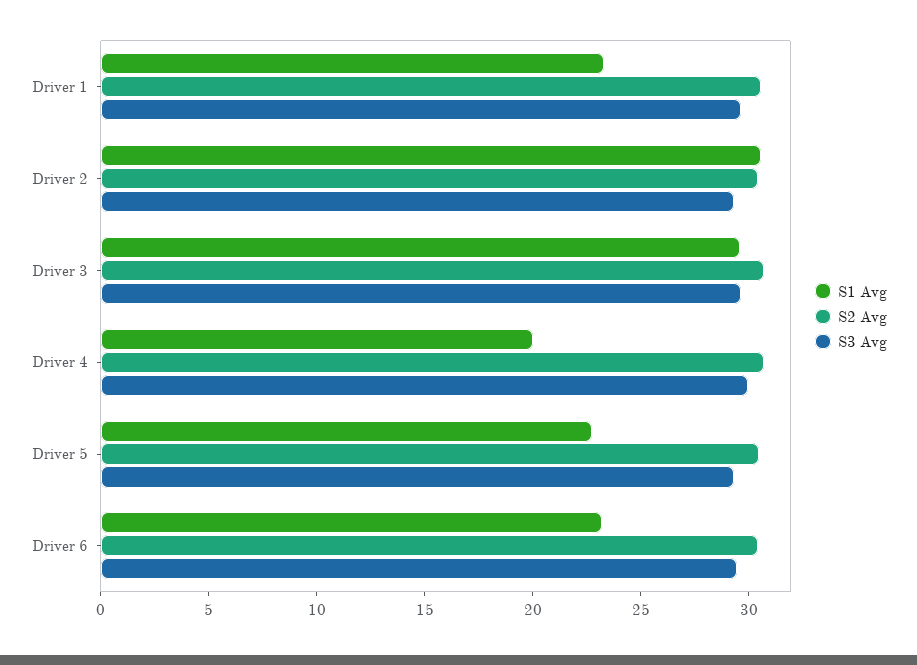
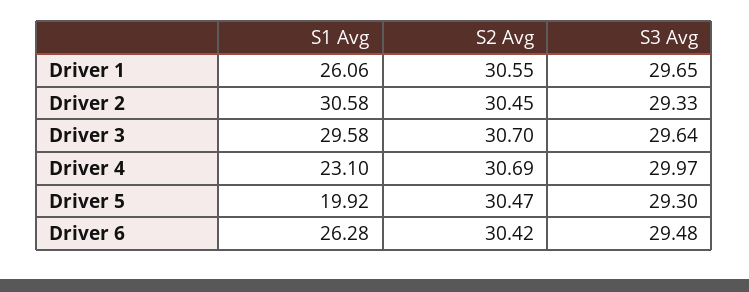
S1 Avg, Driver 1: 23 -> 26.06
S1 Avg, Driver 4: 20 -> 23.1
S1 Avg, Driver 5: 23 -> 19.92
S1 Avg, Driver 6: 23 -> 26.28

